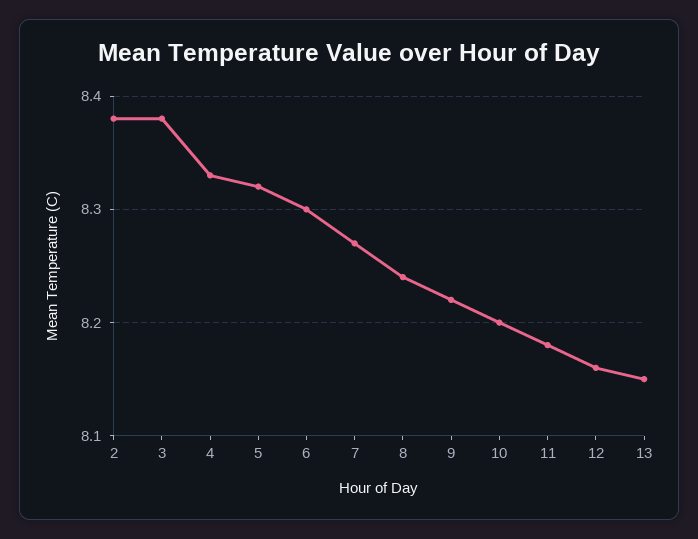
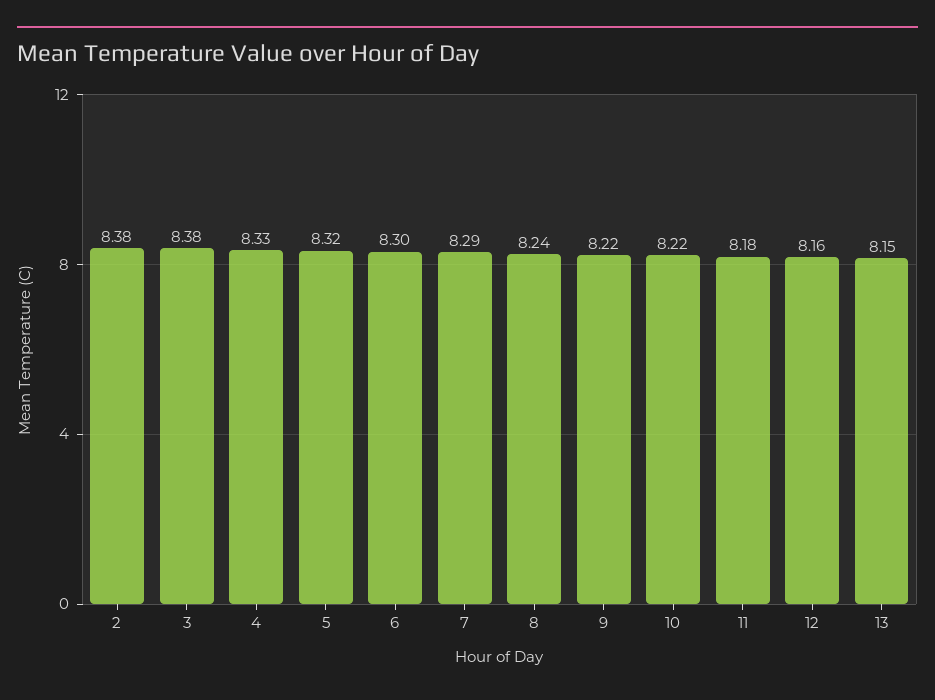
7: 8.27 -> 8.29
10: 8.2 -> 8.22

